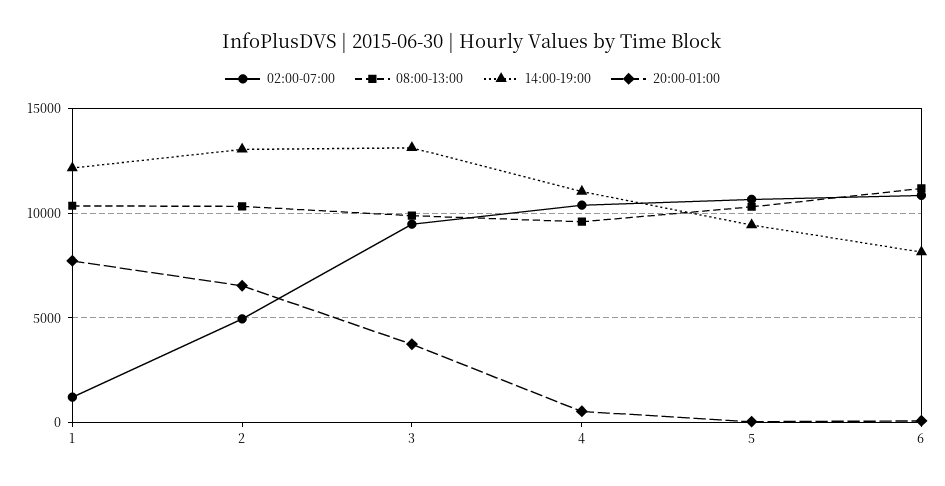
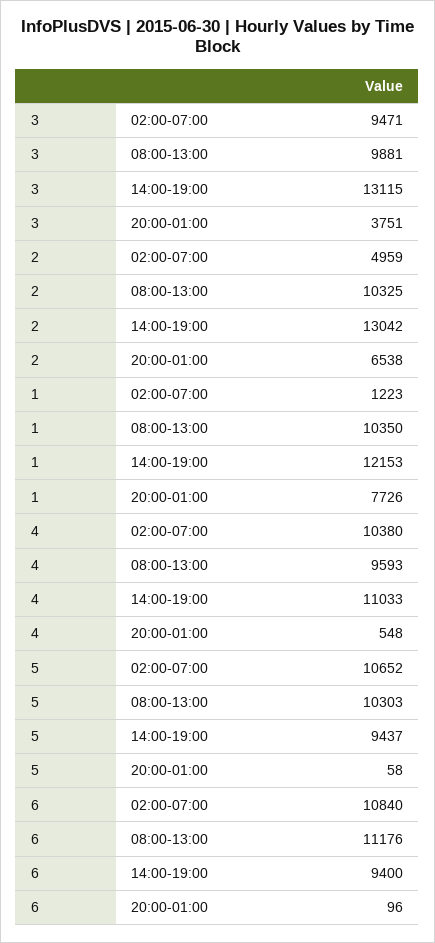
14:00-19:00, 6: 8000 -> 9400

